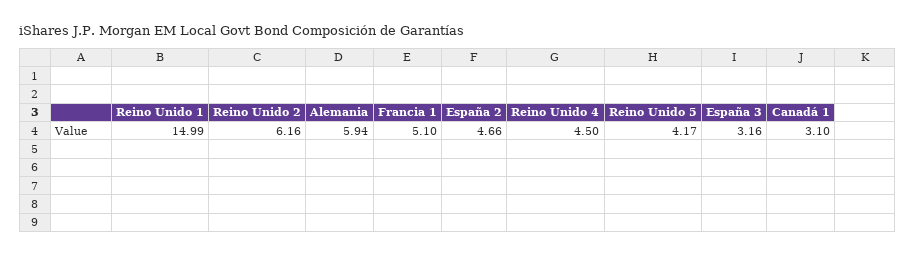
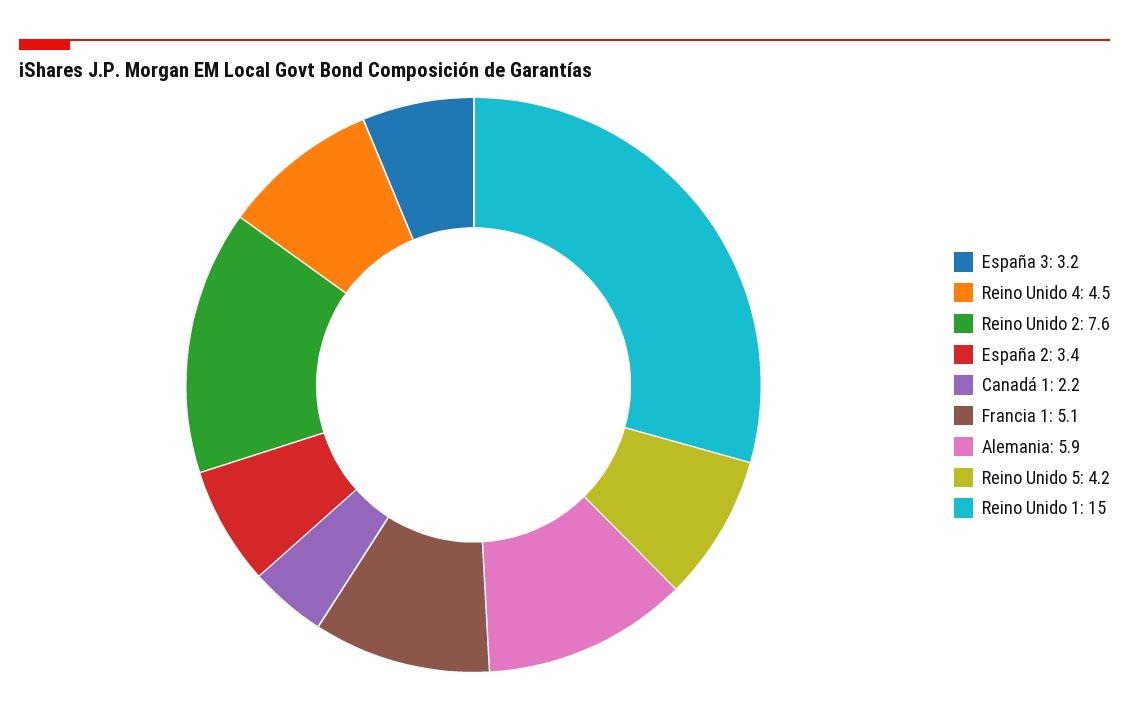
Reino Unido 2: 6.16 -> 7.6
España 2: 4.66 -> 3.4
Canadá 1: 3.1 -> 2.2

